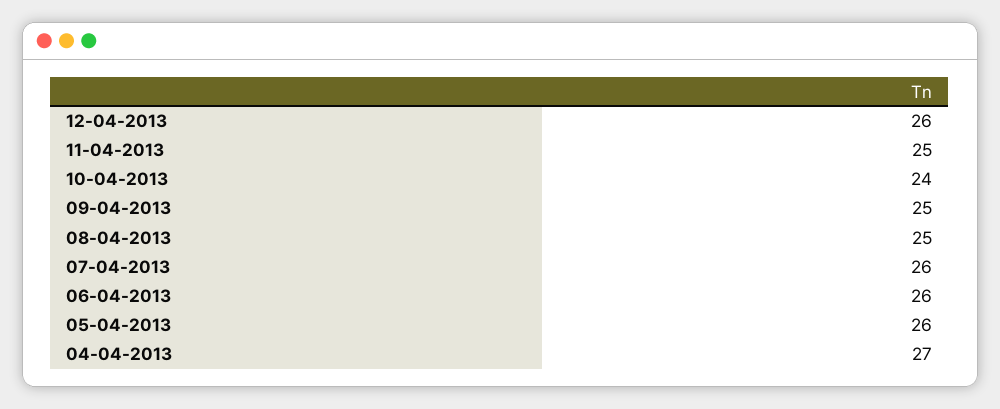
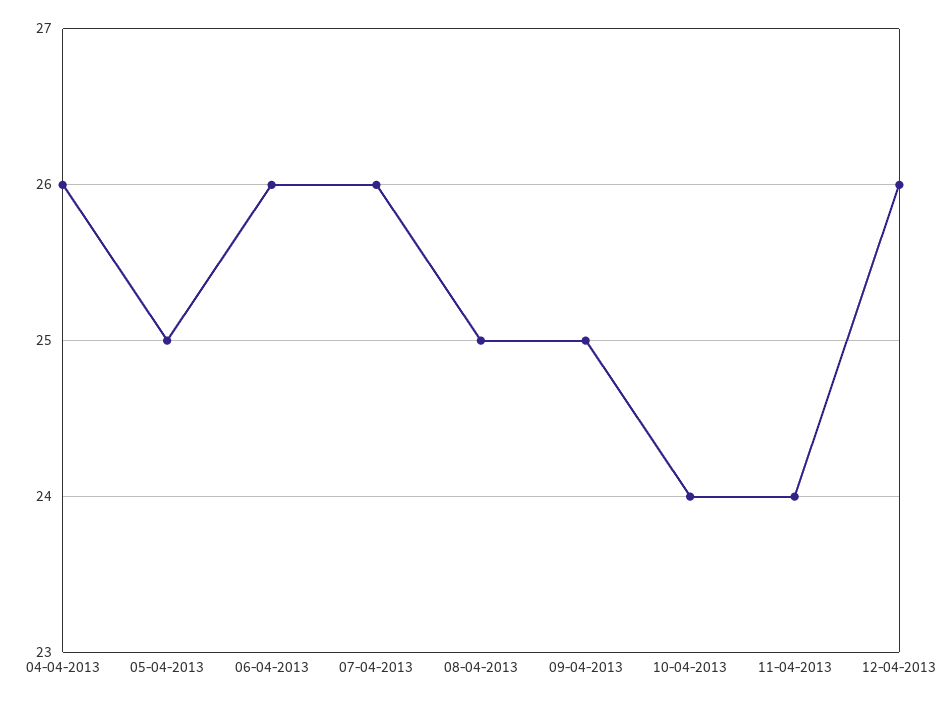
11-04-2013: 25 -> 24
05-04-2013: 26 -> 25
04-04-2013: 27 -> 26

